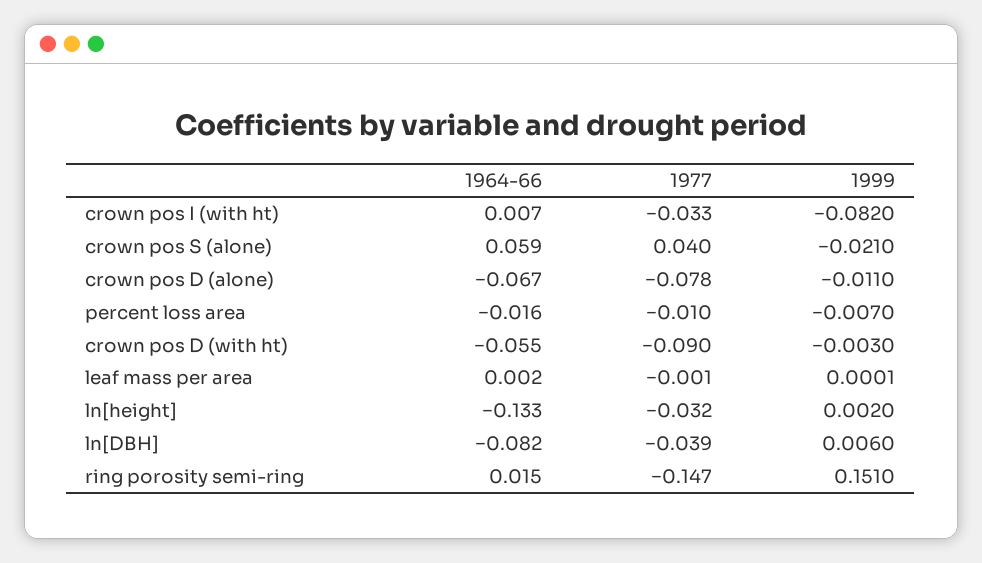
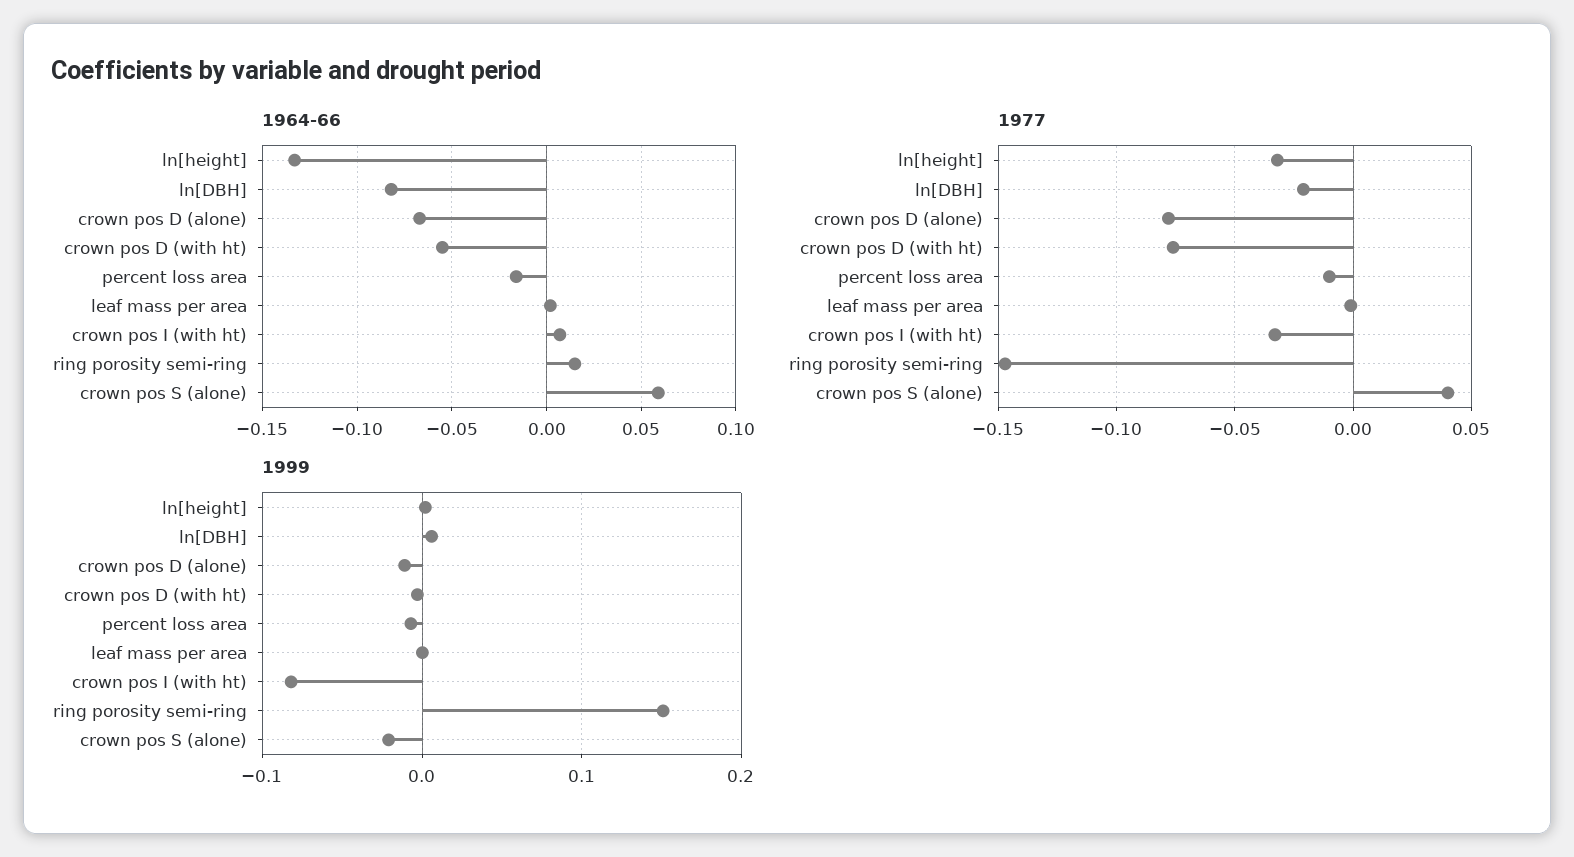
1977, crown pos D (with ht): -0.09 -> -0.075
1977, ln[DBH]: -0.039 -> -0.02

